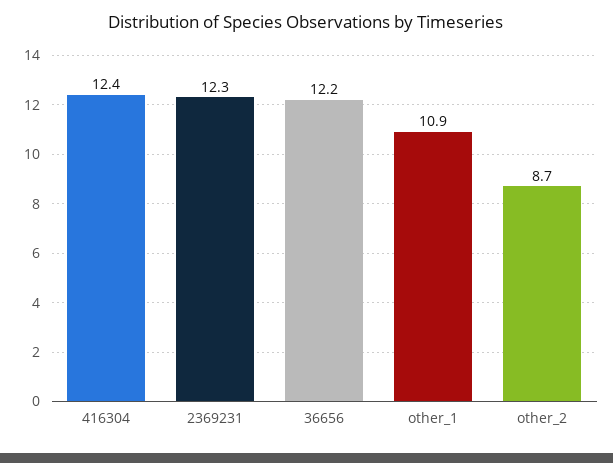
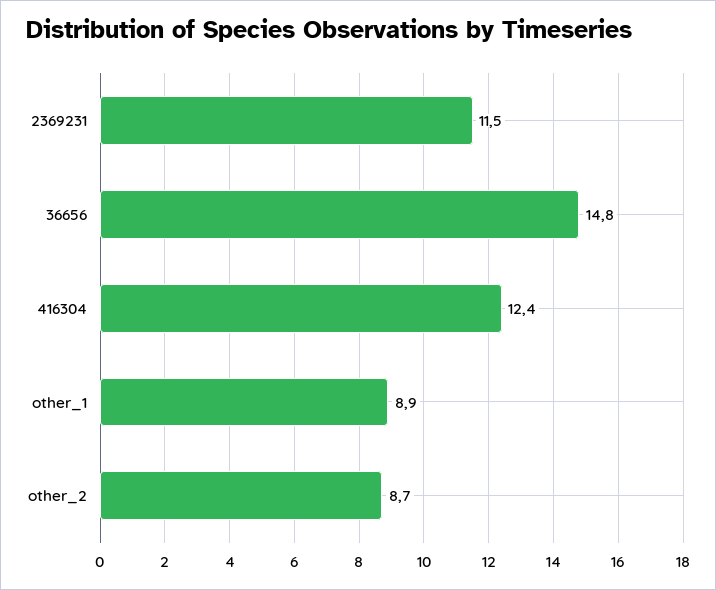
2369231: 12.3 -> 11.5
36656: 12.2 -> 14.8
other_1: 10.9 -> 8.9

